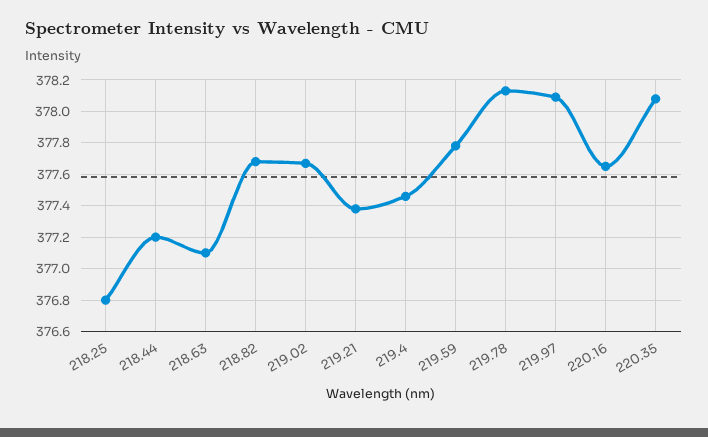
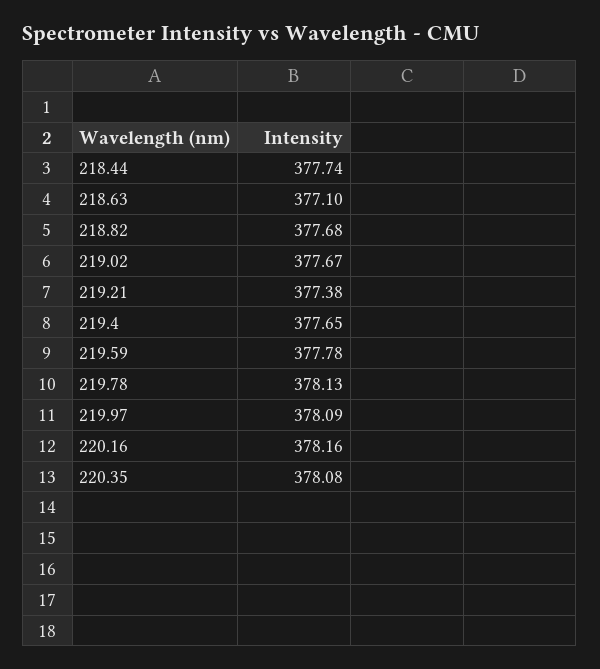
218.25: 376.8 -> none
218.44: 377.2 -> 377.74
219.4: 377.45 -> 377.65
220.16: 377.65 -> 378.16

